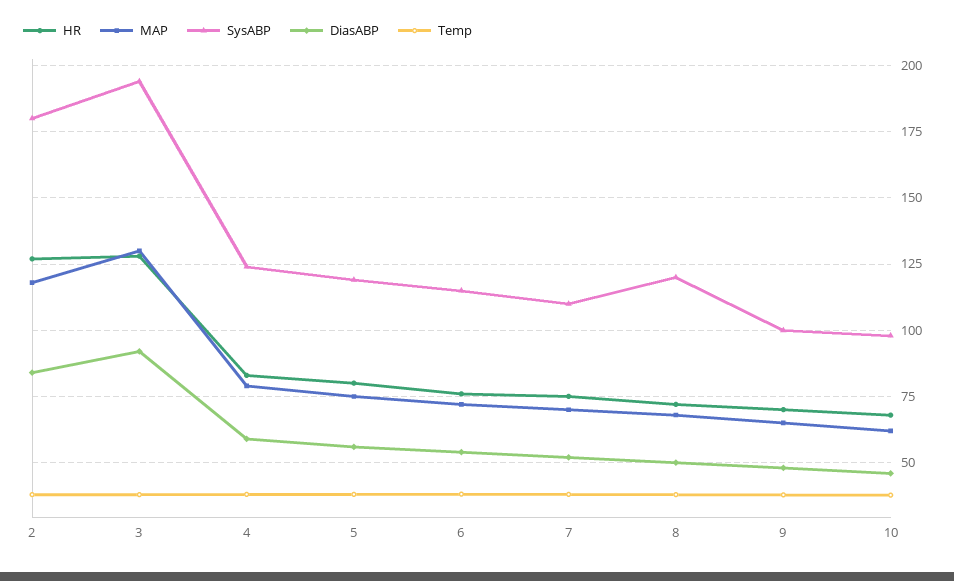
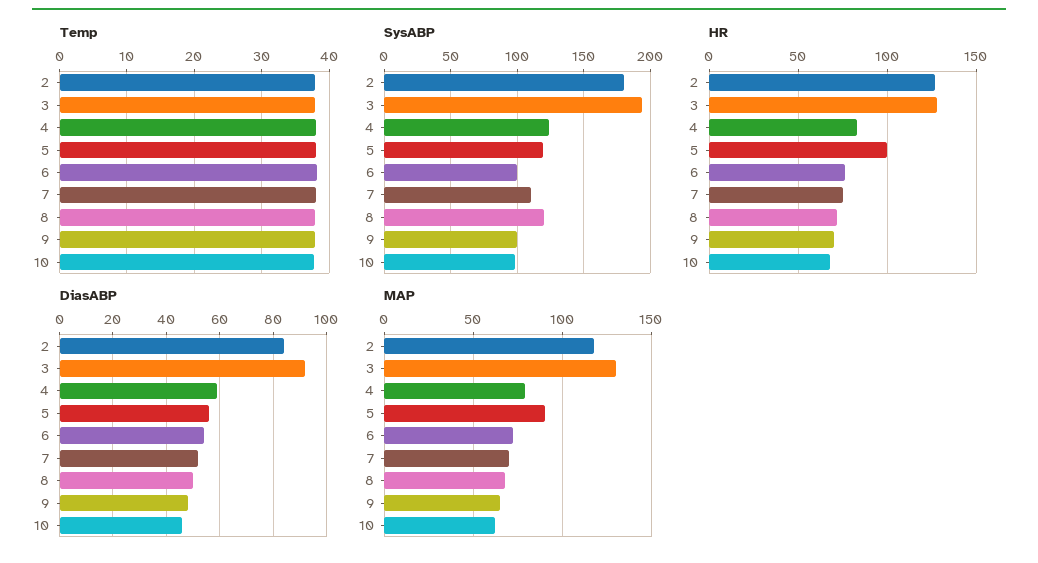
HR, 5: 80 -> 100
MAP, 5: 75 -> 90
SysABP, 6: 115 -> 100

